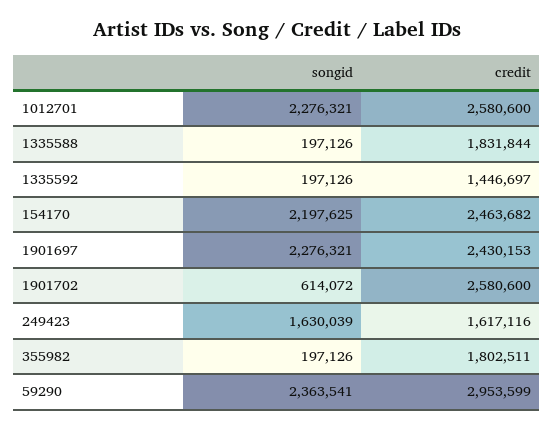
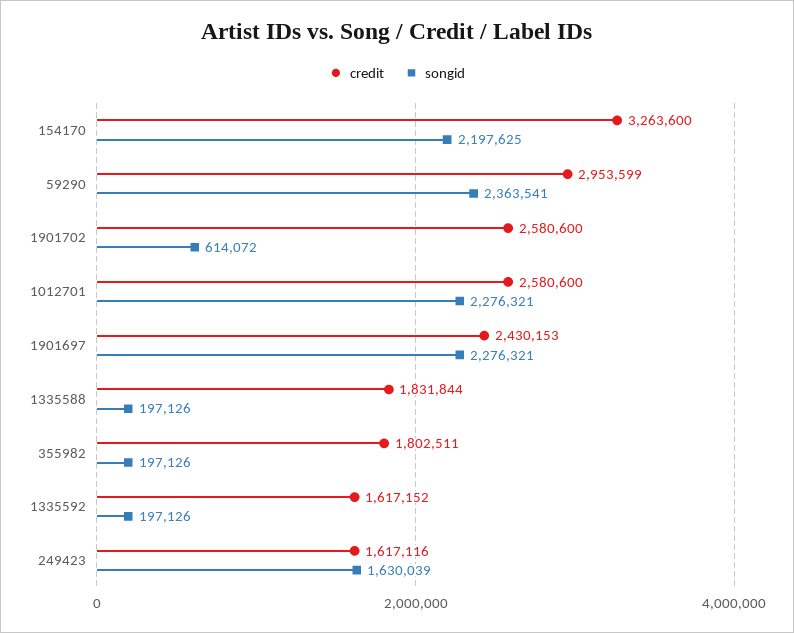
credit, 1335592: 1446697 -> 1617152
credit, 154170: 2463682 -> 3263600

